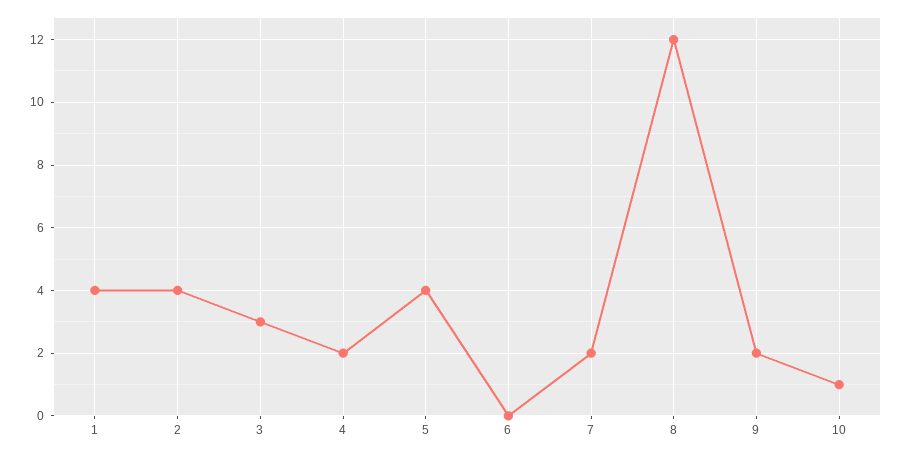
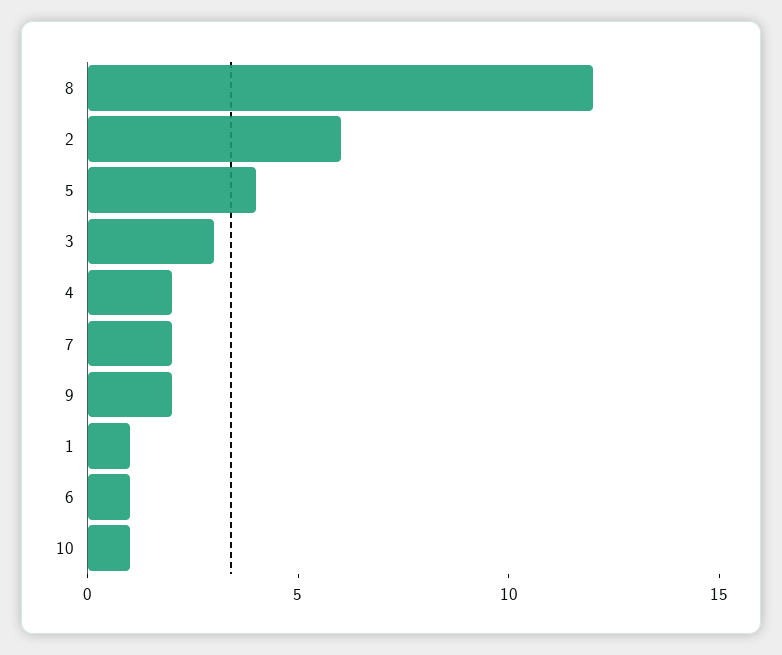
1: 4 -> 1
2: 4 -> 6
6: 0 -> 1

